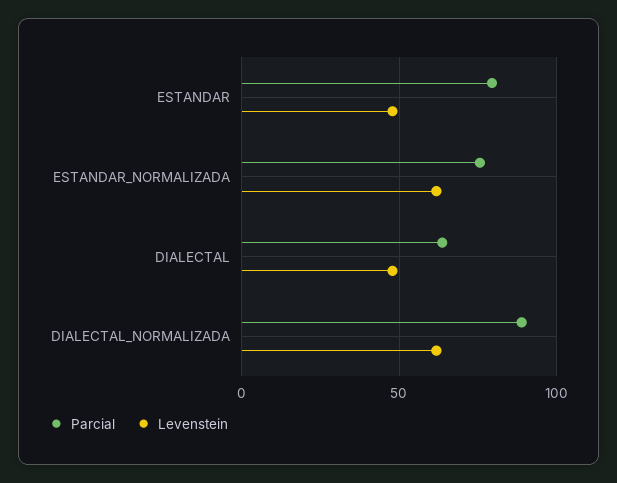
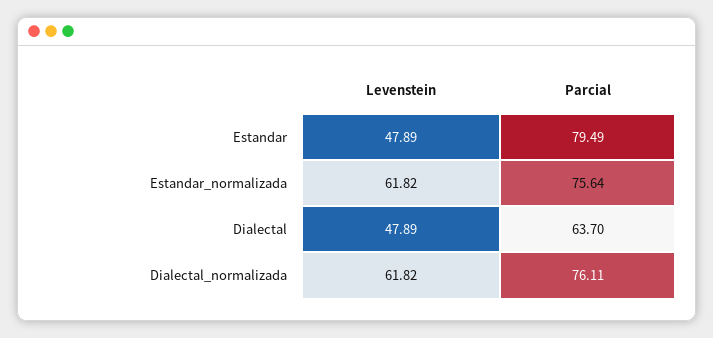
Parcial, DIALECTAL_NORMALIZADA: 90 -> 76.11

